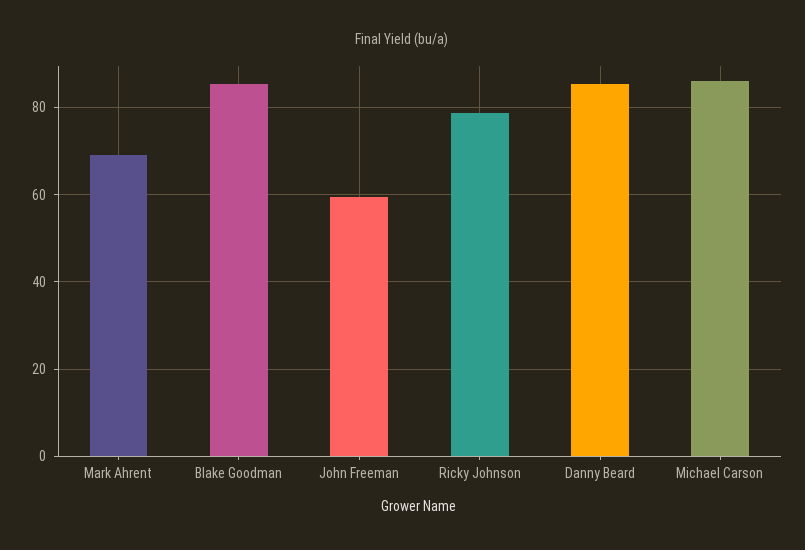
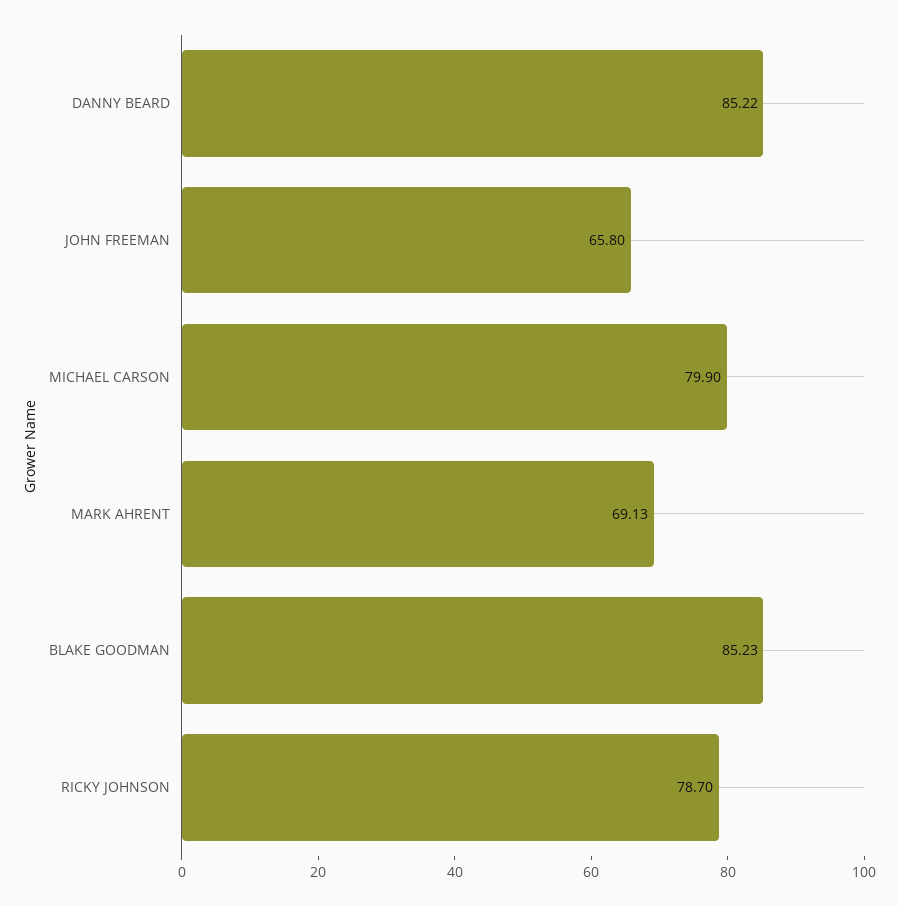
John Freeman: 60 -> 65.8
Michael Carson: 86 -> 79.9

